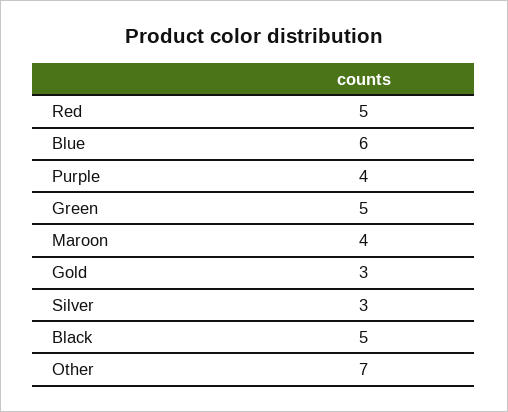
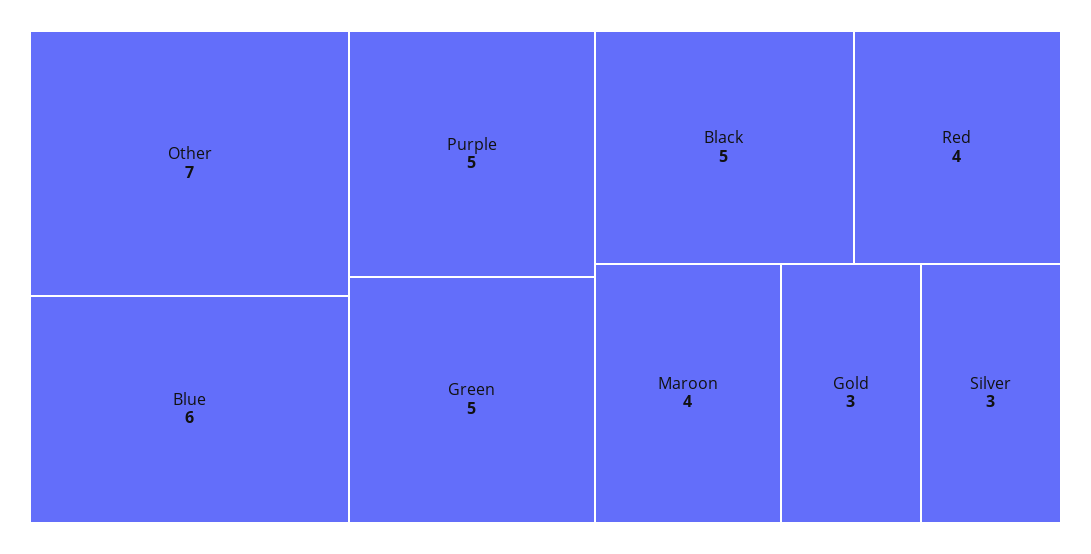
Red: 5 -> 4
Purple: 4 -> 5

